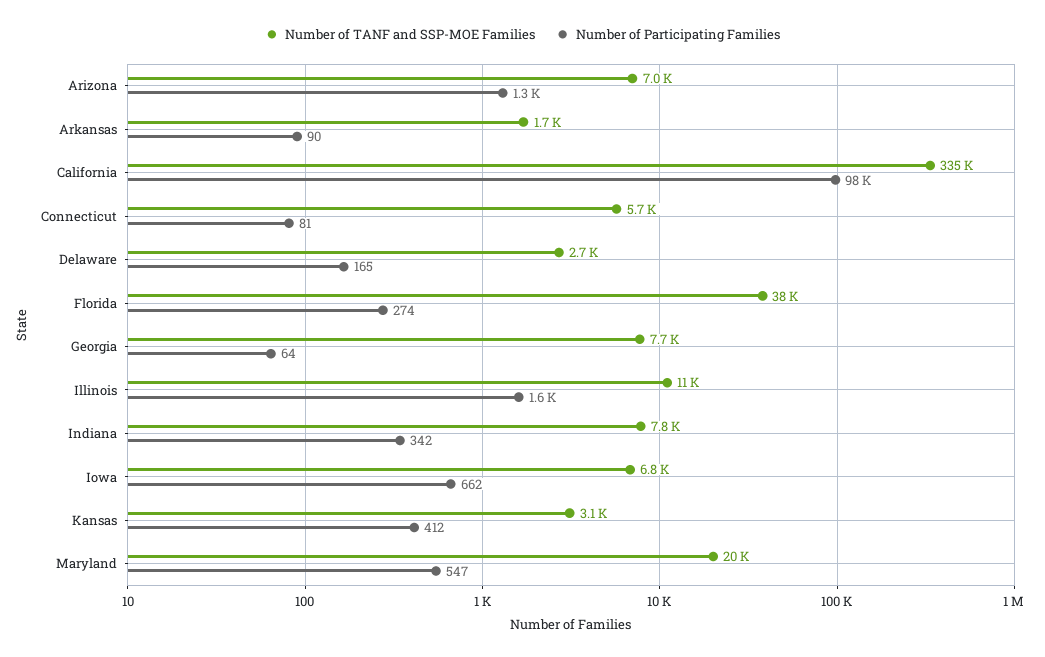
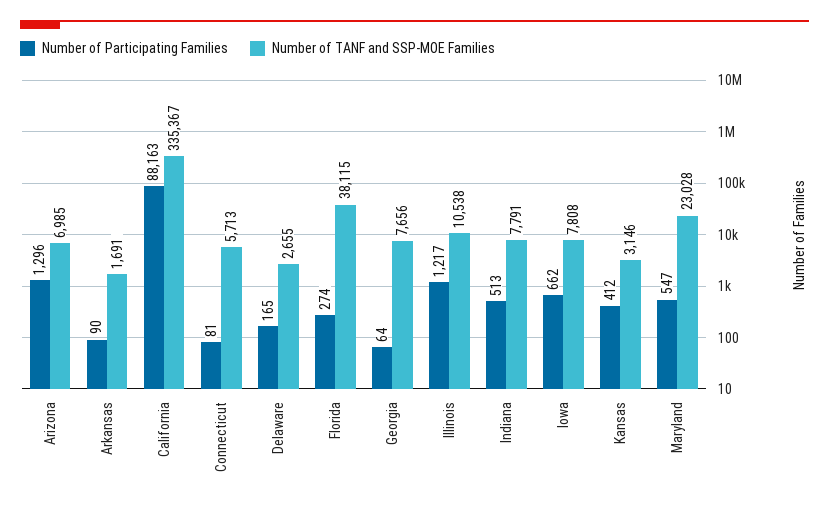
Number of Participating Families, California: 98000 -> 88163
Number of Participating Families, Illinois: 1600 -> 1217
Number of Participating Families, Indiana: 342 -> 513
Number of TANF and SSP-MOE Families, Iowa: 6800 -> 7808
Number of TANF and SSP-MOE Families, Maryland: 20000 -> 23028

